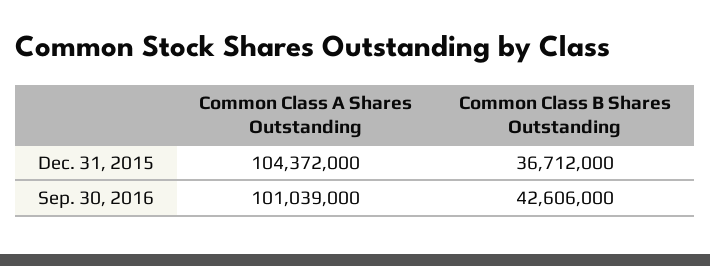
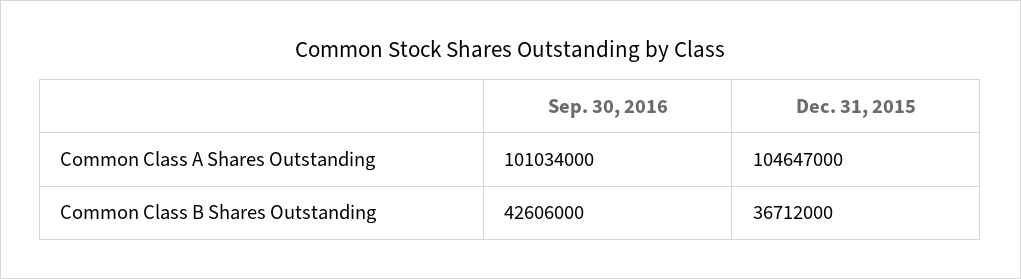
Common Class A Shares Outstanding, Dec. 31, 2015: 104372000 -> 104647000
Common Class A Shares Outstanding, Sep. 30, 2016: 101039000 -> 101034000

